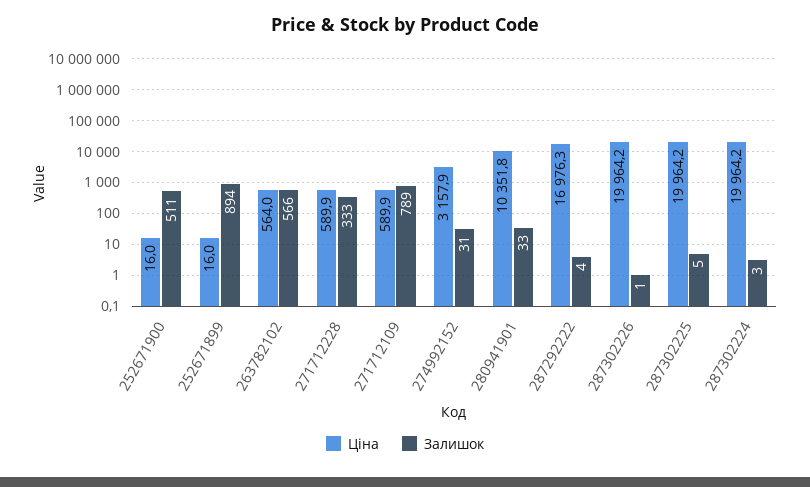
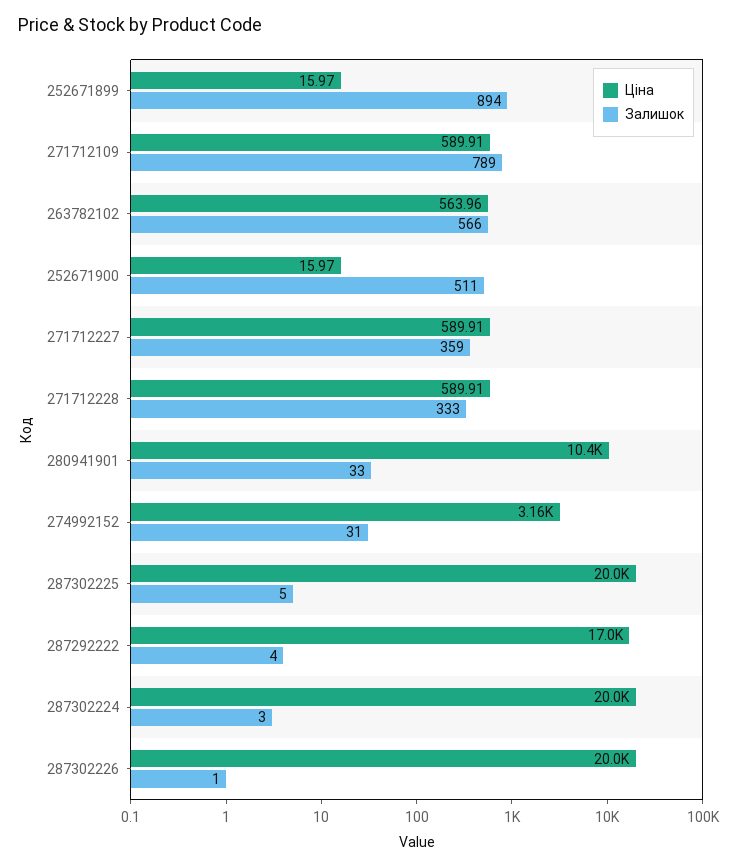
Ціна, 271712227: none -> 589.91
Залишок, 271712227: none -> 359

